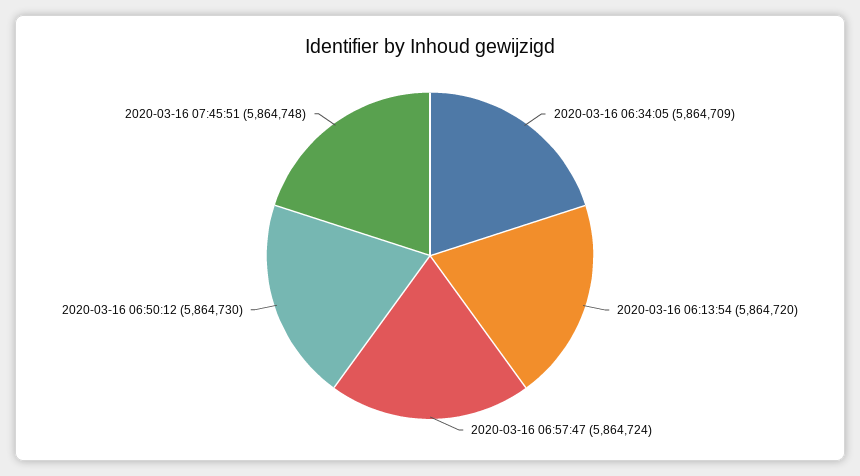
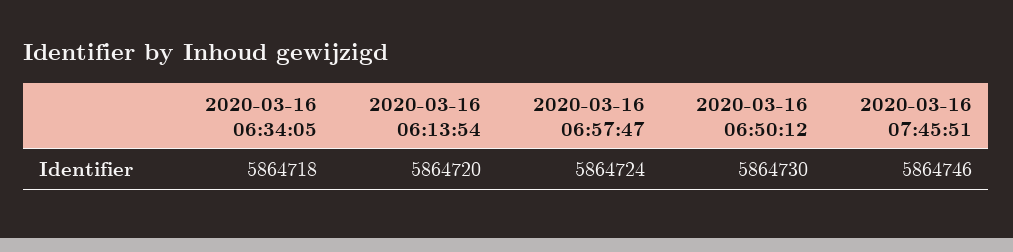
2020-03-16 06:34:05: 5864709 -> 5864718
2020-03-16 07:45:51: 5864748 -> 5864746

